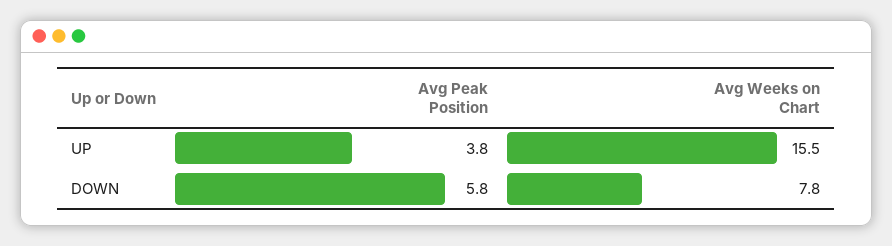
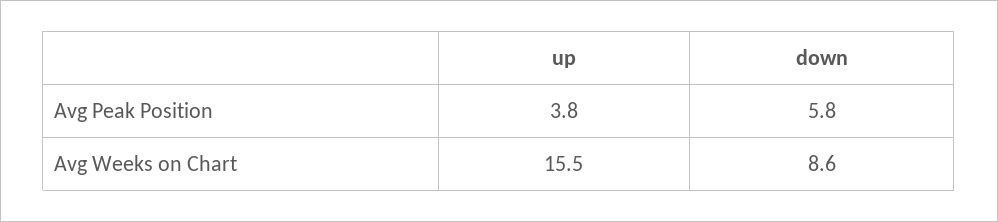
Avg Weeks on Chart, DOWN: 7.8 -> 8.6

